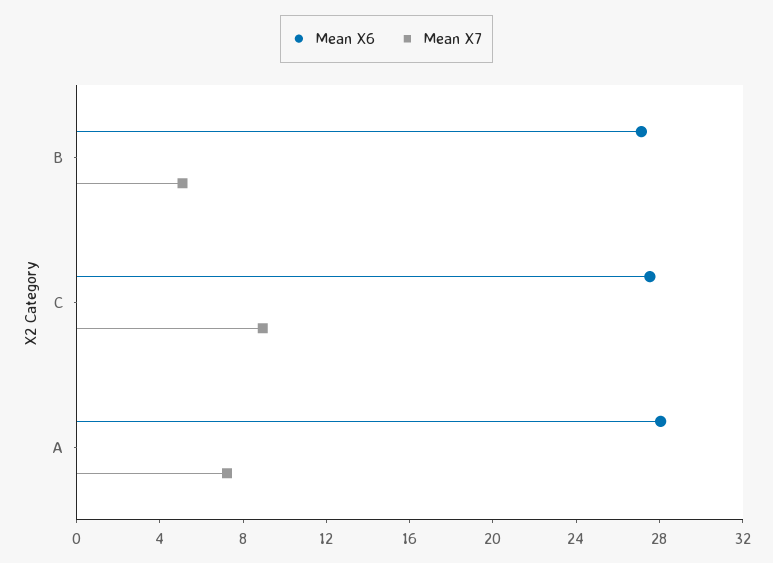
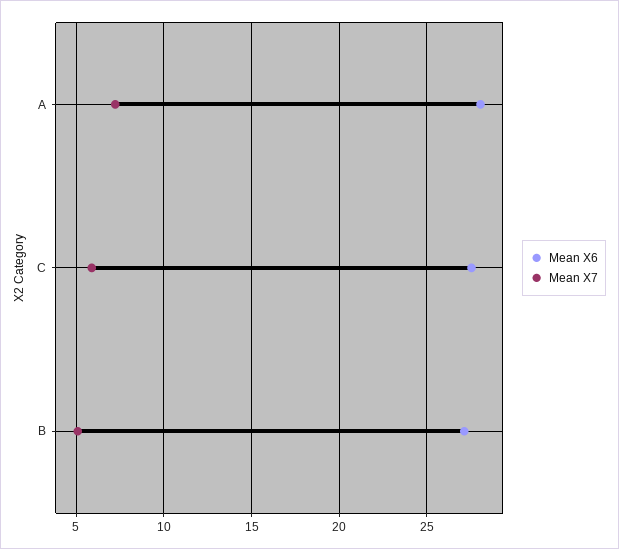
Mean X7, C: 9 -> 6

